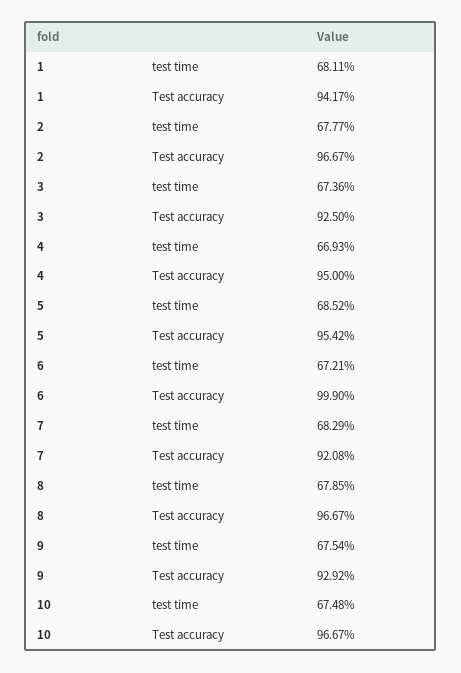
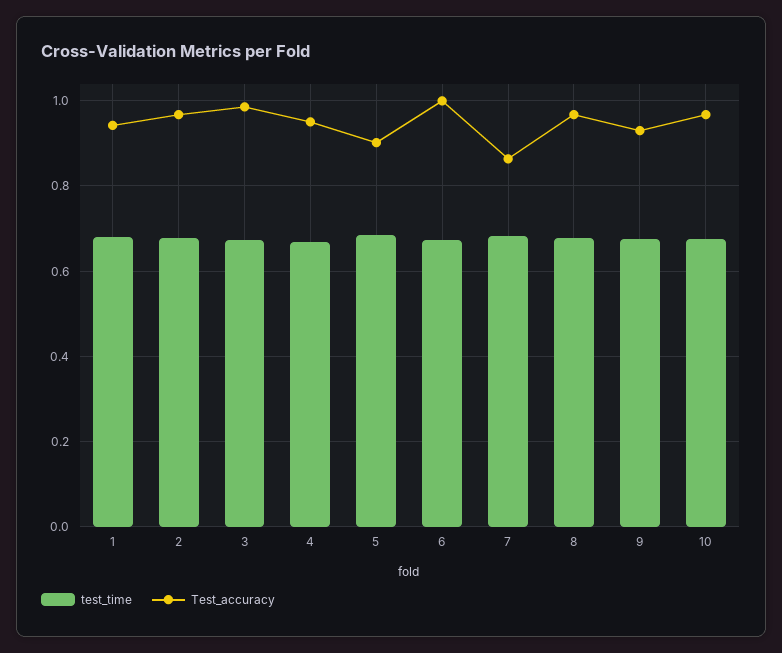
Test accuracy, 3: 0.925 -> 0.98
Test accuracy, 5: 0.9542 -> 0.9
Test accuracy, 7: 0.9208 -> 0.86

